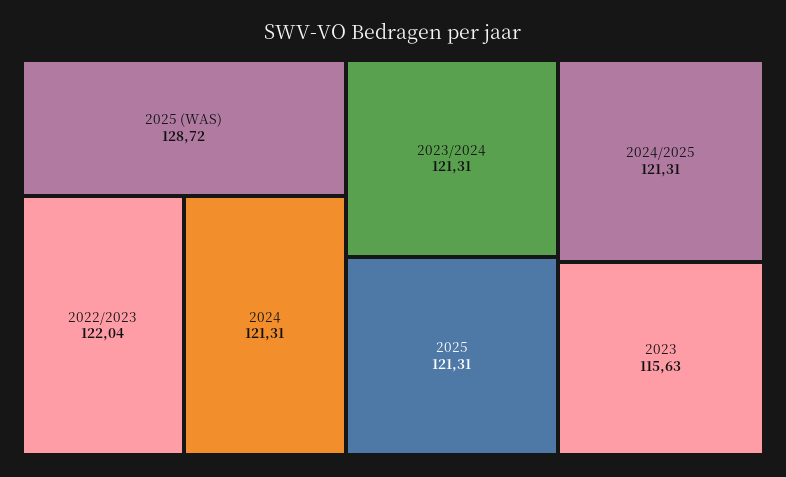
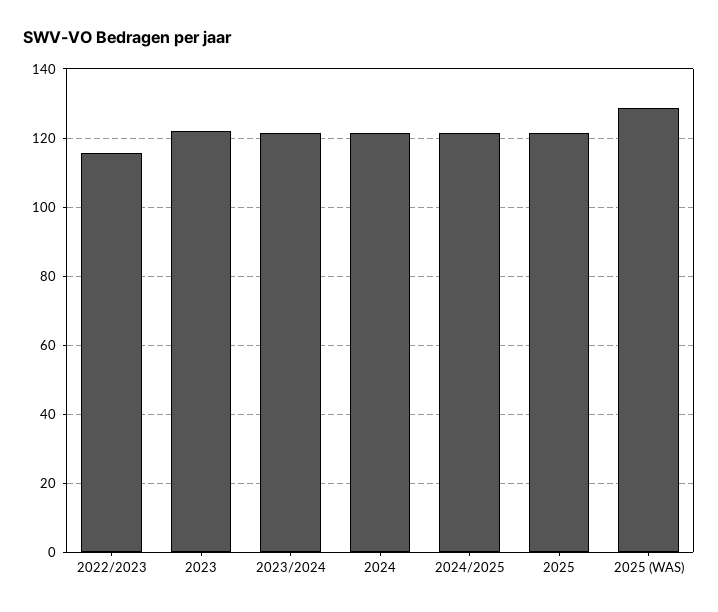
2022/2023: 122.04 -> 116
2023: 115.63 -> 122

